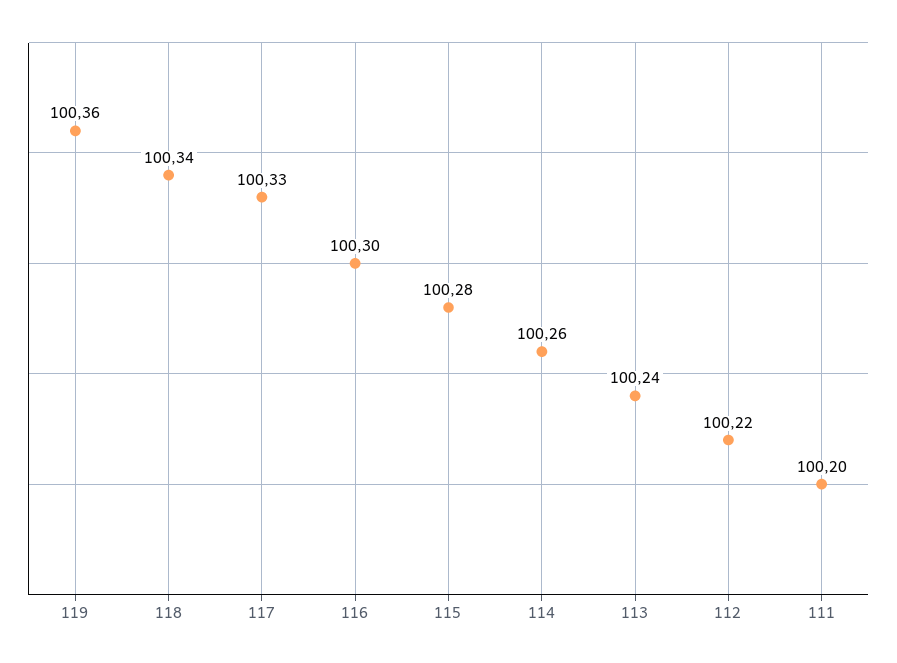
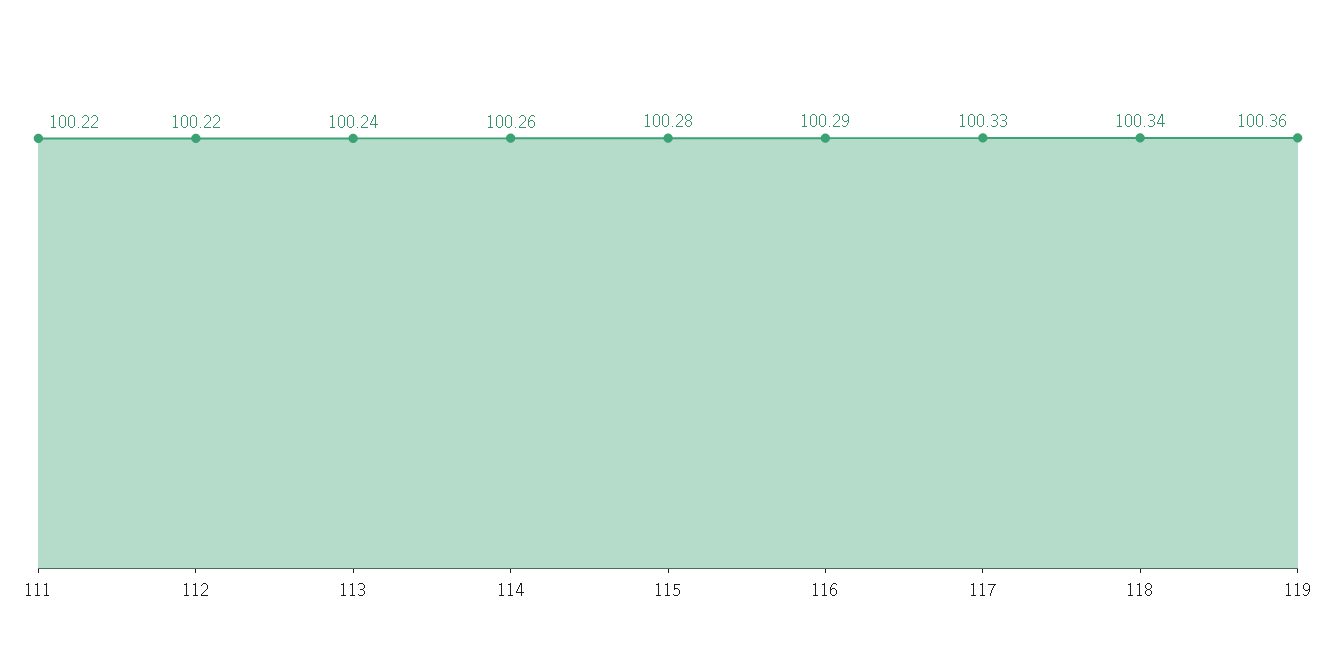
116: 100.3 -> 100.29
111: 100.2 -> 100.22

